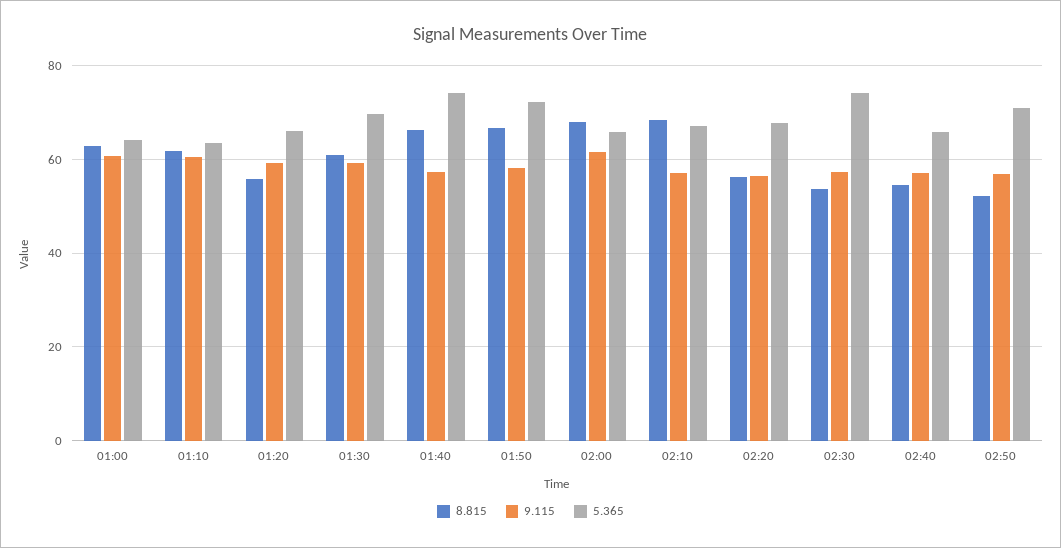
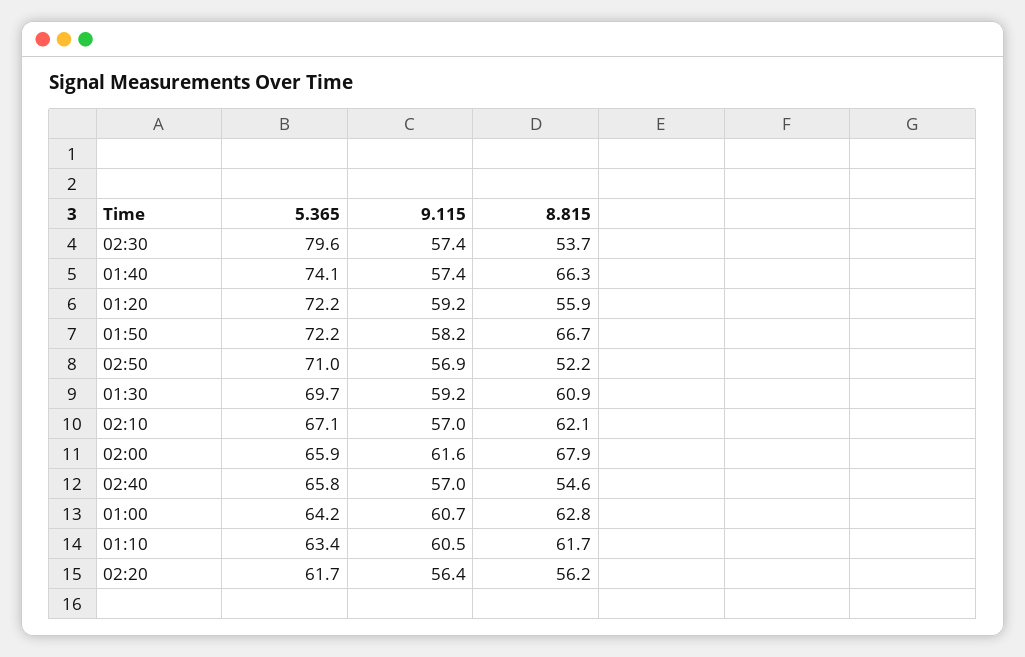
5.365, 01:20: 66 -> 72.2
8.815, 02:10: 68 -> 62.1
5.365, 02:20: 68 -> 61.7
5.365, 02:30: 74 -> 79.6

